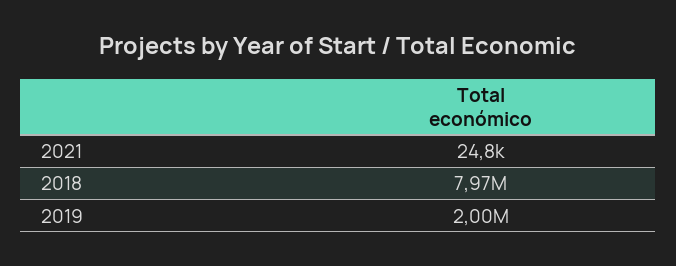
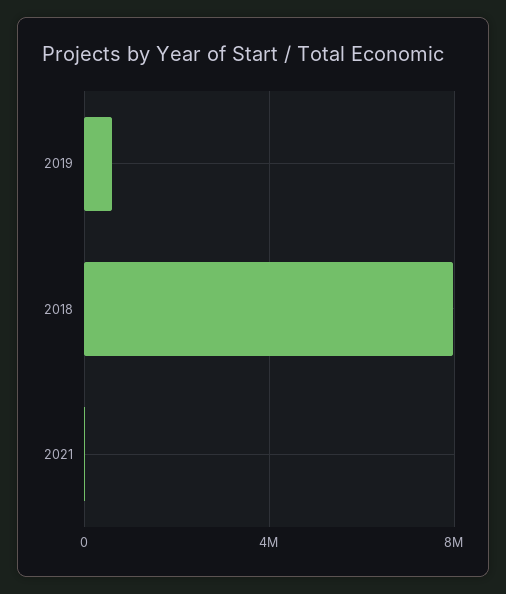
2019: 2000000 -> 500000

